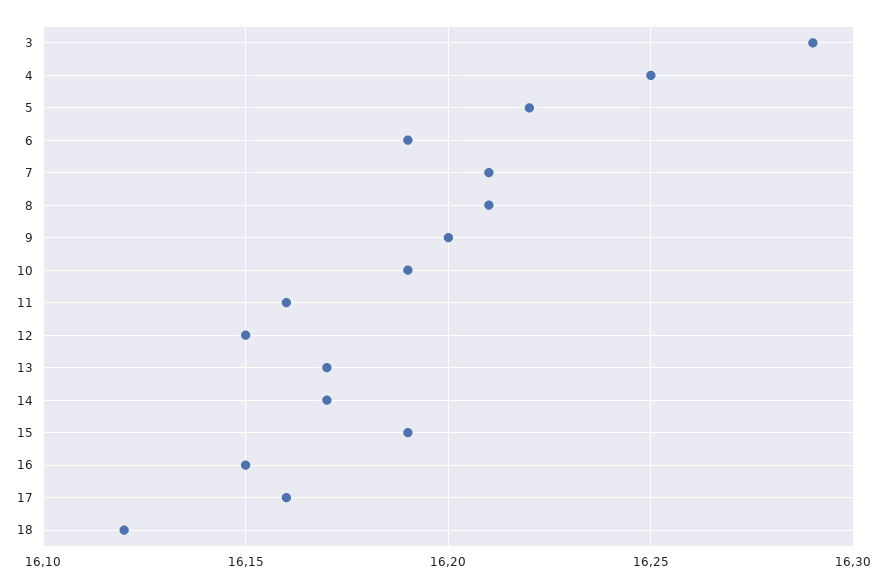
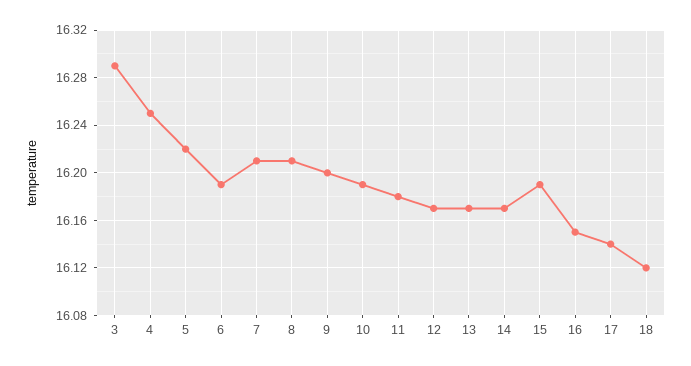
11: 16.16 -> 16.18
12: 16.15 -> 16.17
17: 16.16 -> 16.14

